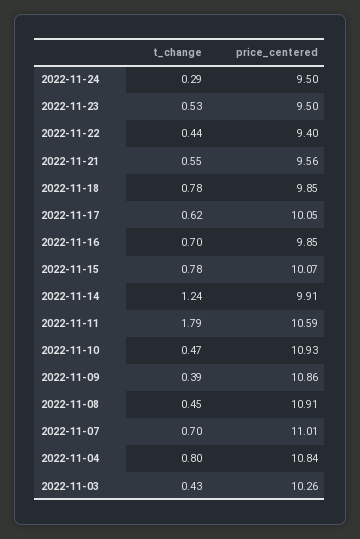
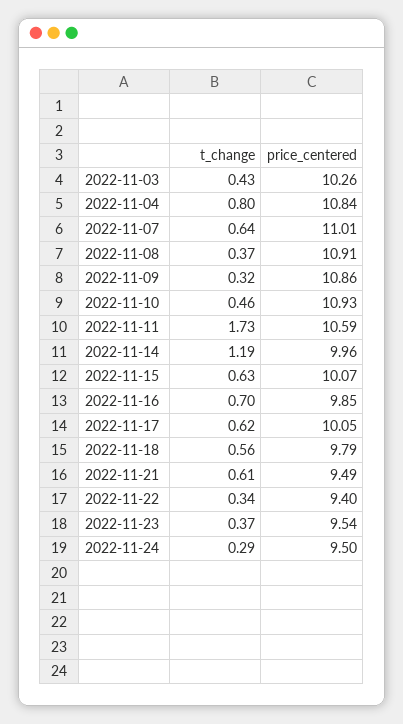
t_change, 2022-11-23: 0.53 -> 0.37
price_centered, 2022-11-23: 9.5 -> 9.54
t_change, 2022-11-22: 0.44 -> 0.34
t_change, 2022-11-21: 0.55 -> 0.61
price_centered, 2022-11-21: 9.56 -> 9.49
t_change, 2022-11-18: 0.78 -> 0.56
price_centered, 2022-11-18: 9.85 -> 9.79
t_change, 2022-11-15: 0.78 -> 0.63
t_change, 2022-11-14: 1.24 -> 1.19
price_centered, 2022-11-14: 9.91 -> 9.96
t_change, 2022-11-11: 1.79 -> 1.73
t_change, 2022-11-10: 0.47 -> 0.46
t_change, 2022-11-09: 0.39 -> 0.32
t_change, 2022-11-08: 0.45 -> 0.37
t_change, 2022-11-07: 0.7 -> 0.64

